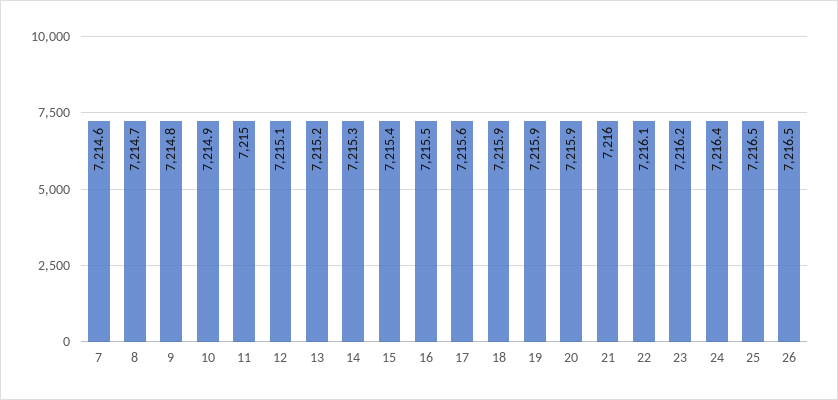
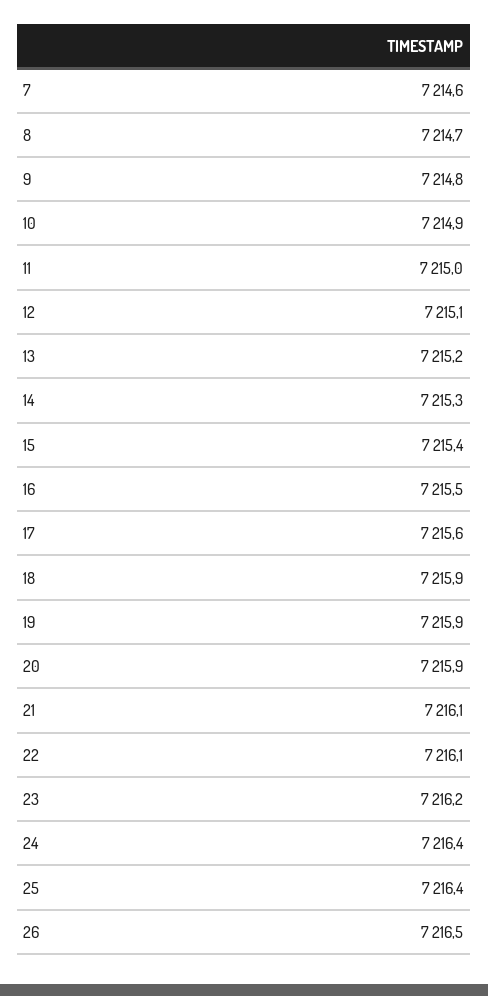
21: 7216 -> 7216.1
25: 7216.5 -> 7216.4

